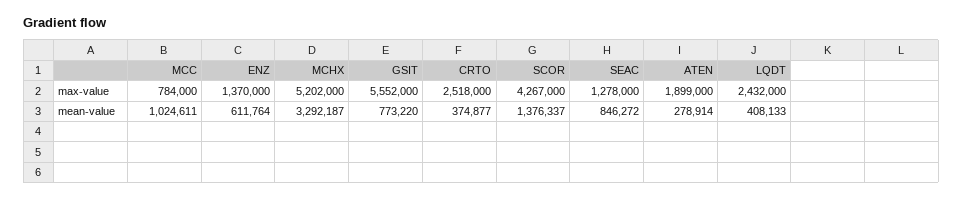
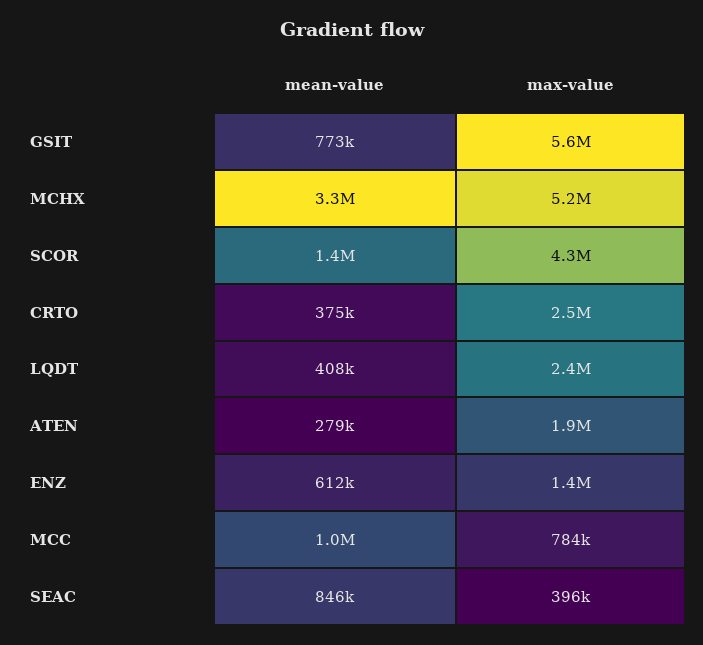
SEAC, max-value: 1278000 -> 396000

